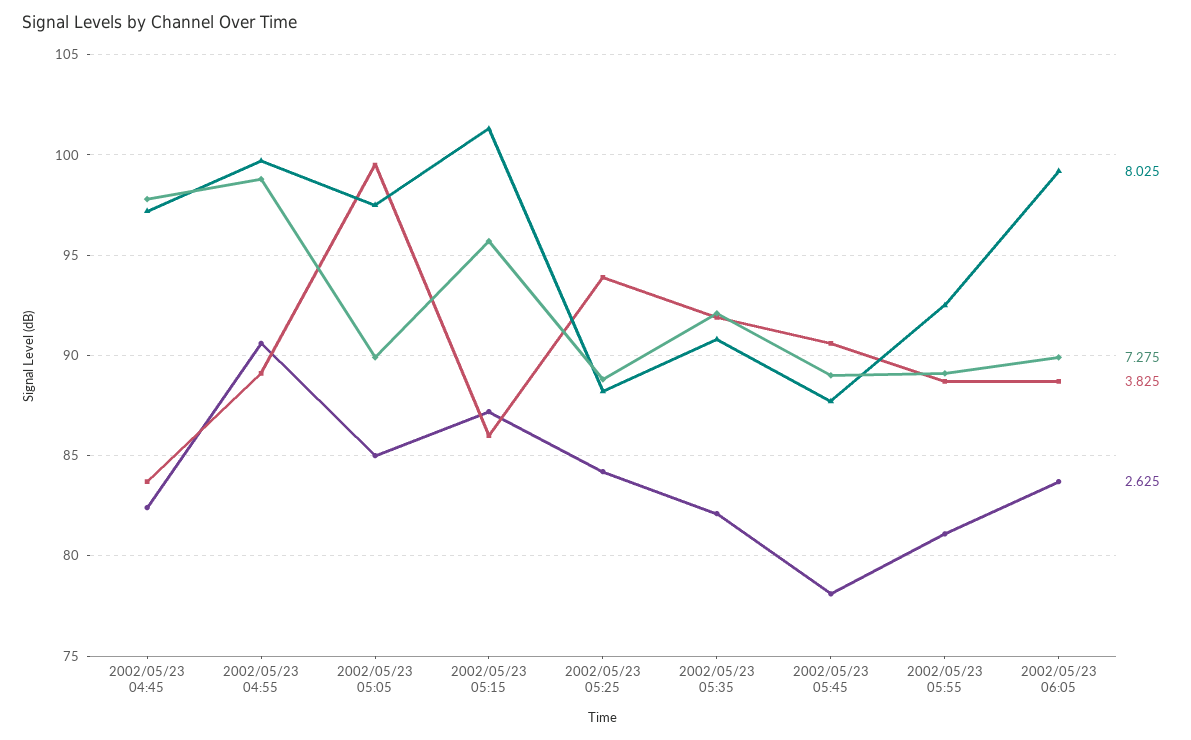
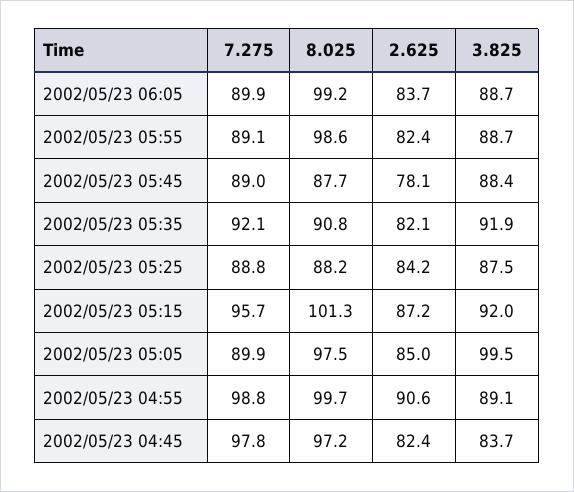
3.825, 2002/05/23 05:15: 86 -> 92
3.825, 2002/05/23 05:25: 94 -> 87.5
3.825, 2002/05/23 05:45: 90.5 -> 88.4
8.025, 2002/05/23 05:55: 92.5 -> 98.6
2.625, 2002/05/23 05:55: 81 -> 82.4

